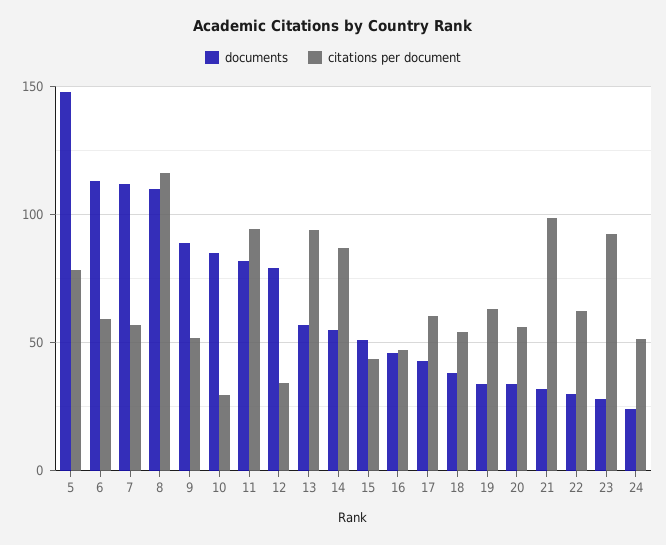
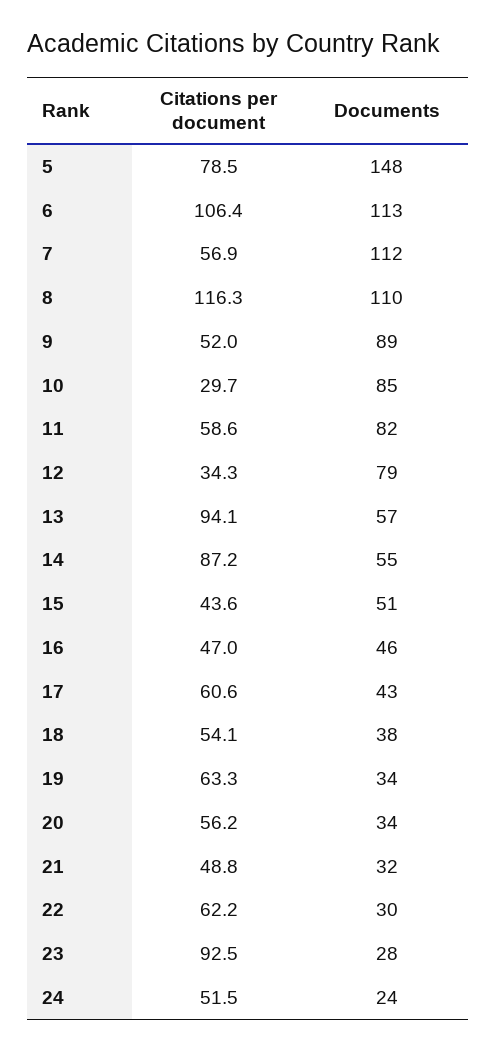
citations per document, 6: 60 -> 106.4
citations per document, 11: 95 -> 58.6
citations per document, 21: 100 -> 48.8

